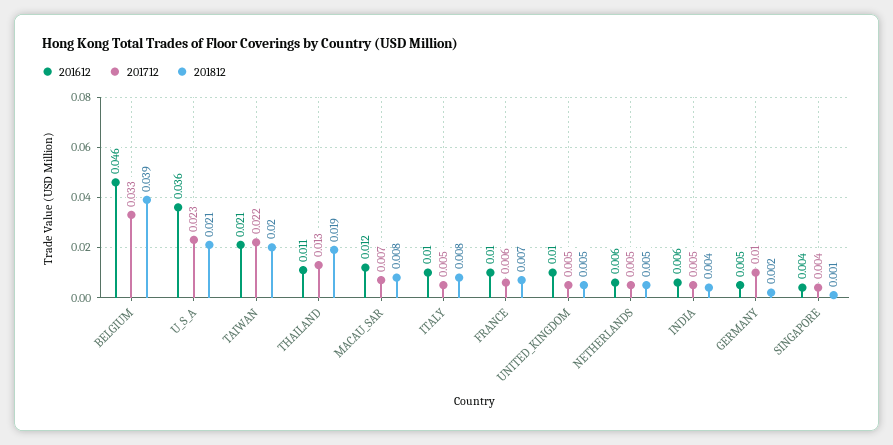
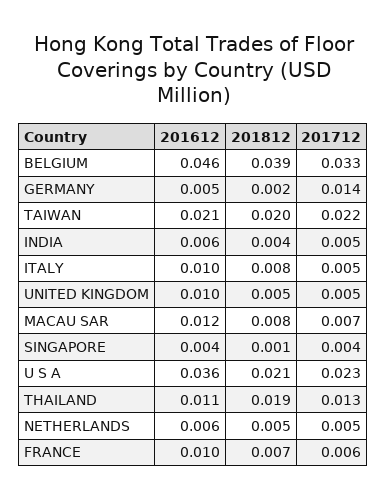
201712, GERMANY: 0.01 -> 0.014

